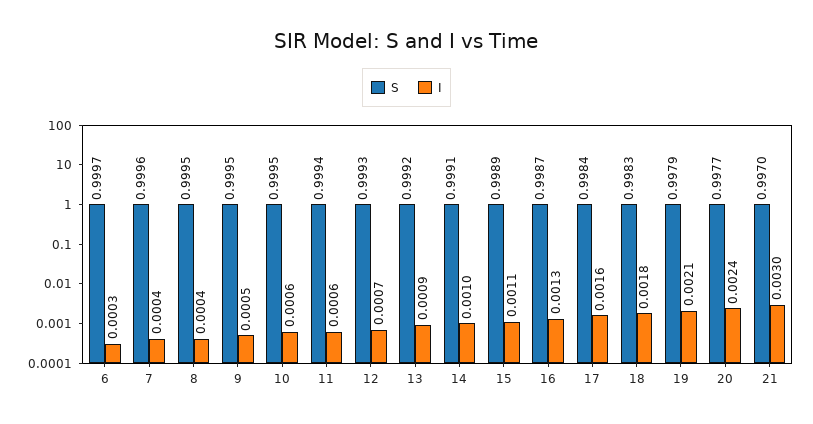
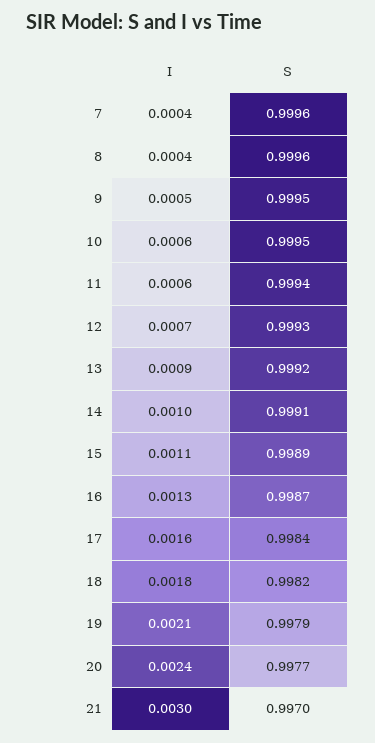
S, 6: 0.9997 -> none
I, 6: 0.0003 -> none
S, 8: 0.9995 -> 0.9996
S, 18: 0.9983 -> 0.9982

